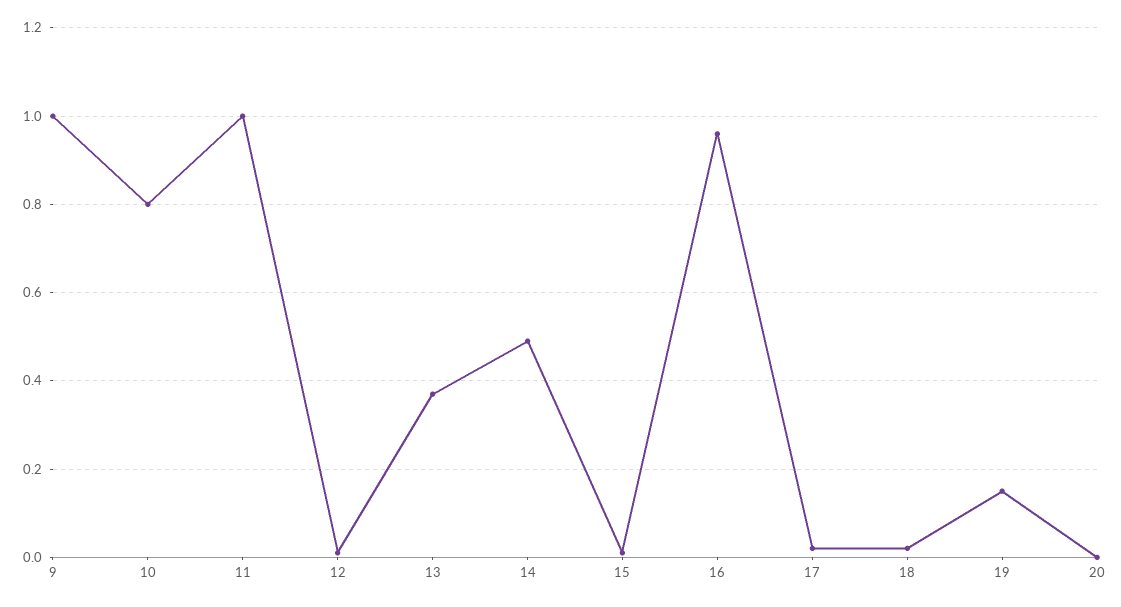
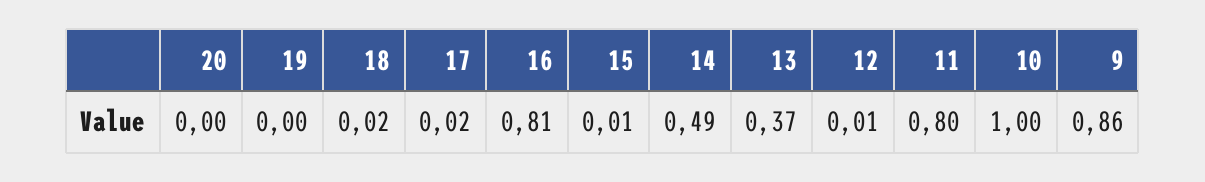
9: 1 -> 0.86
10: 0.8 -> 1
11: 1 -> 0.8
16: 0.95 -> 0.81
19: 0.15 -> 0

